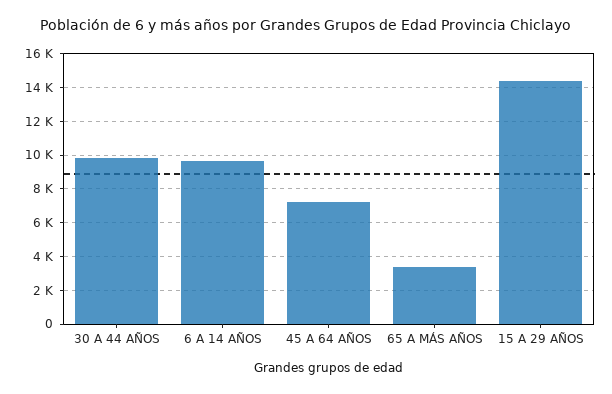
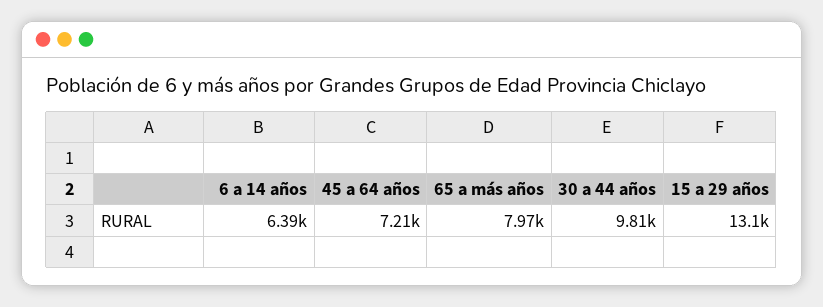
6 A 14 AÑOS: 9500 -> 6390
65 A MÁS AÑOS: 3500 -> 7970
15 A 29 AÑOS: 14500 -> 13100

